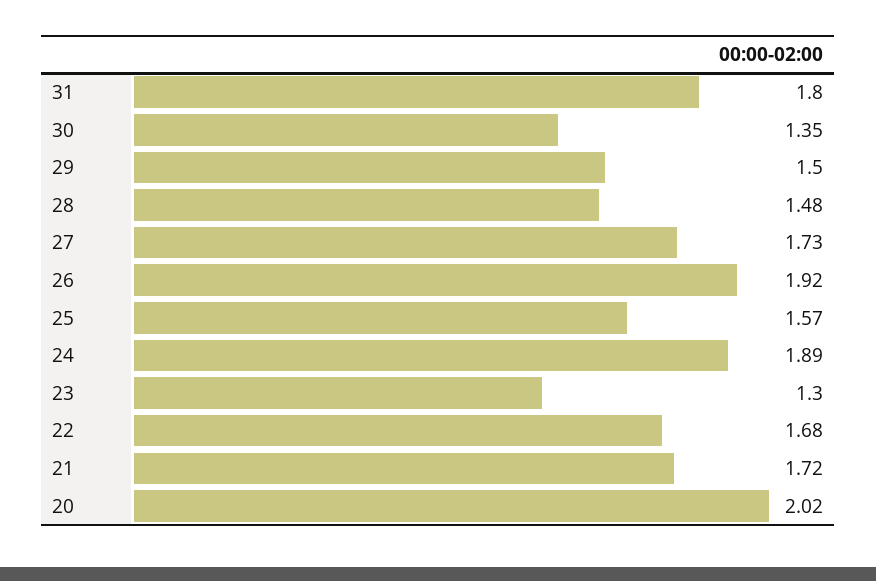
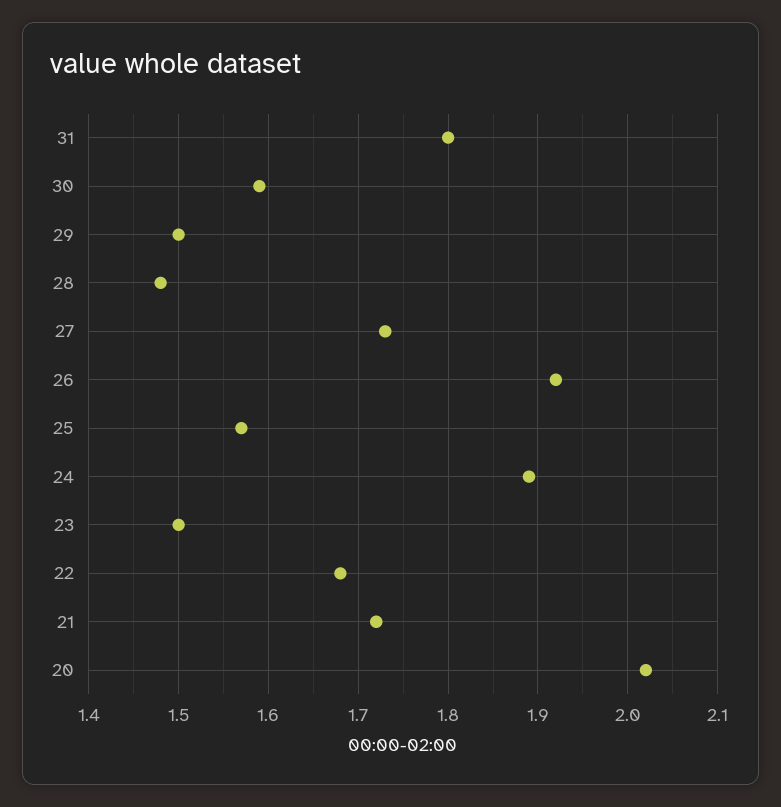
30: 1.35 -> 1.59
23: 1.3 -> 1.5

